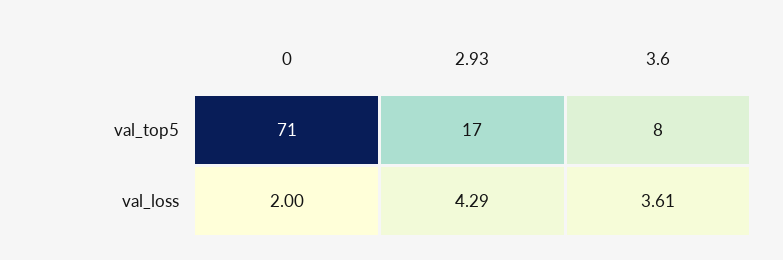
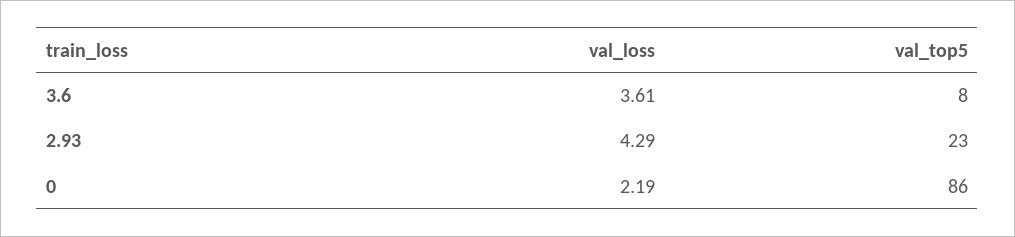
0, val_top5: 71 -> 86
2.93, val_top5: 17 -> 23
0, val_loss: 2 -> 2.19

